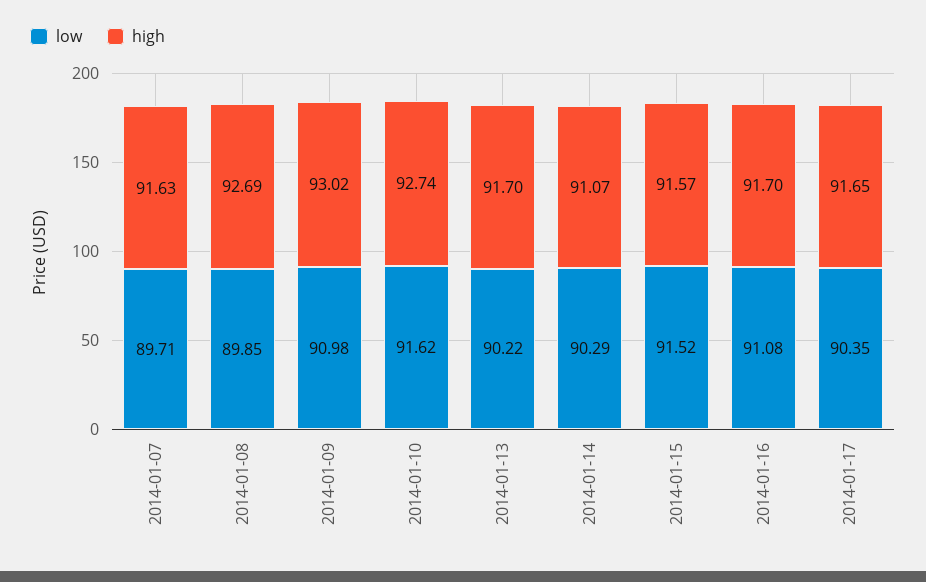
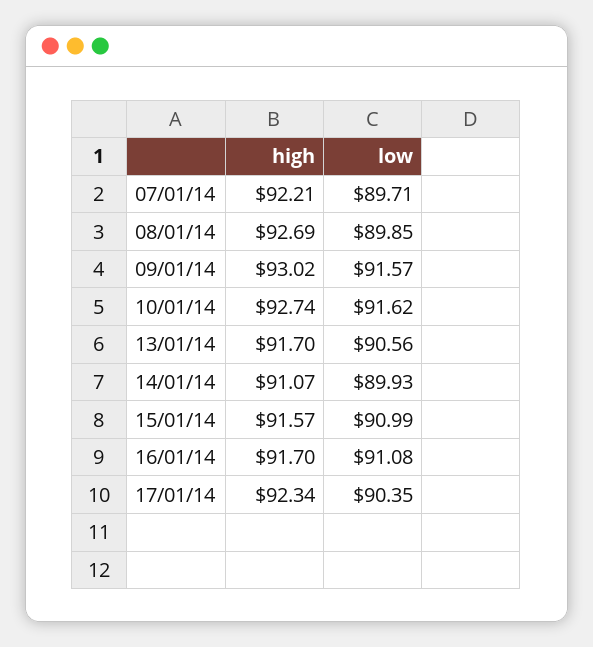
high, 2014-01-07: 91.63 -> 92.21
low, 2014-01-09: 90.98 -> 91.57
low, 2014-01-13: 90.22 -> 90.56
low, 2014-01-14: 90.29 -> 89.93
low, 2014-01-15: 91.52 -> 90.99
high, 2014-01-17: 91.65 -> 92.34

